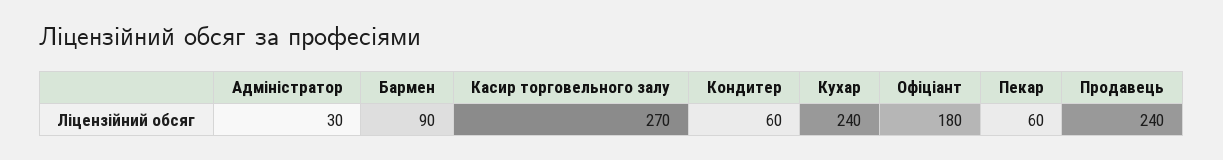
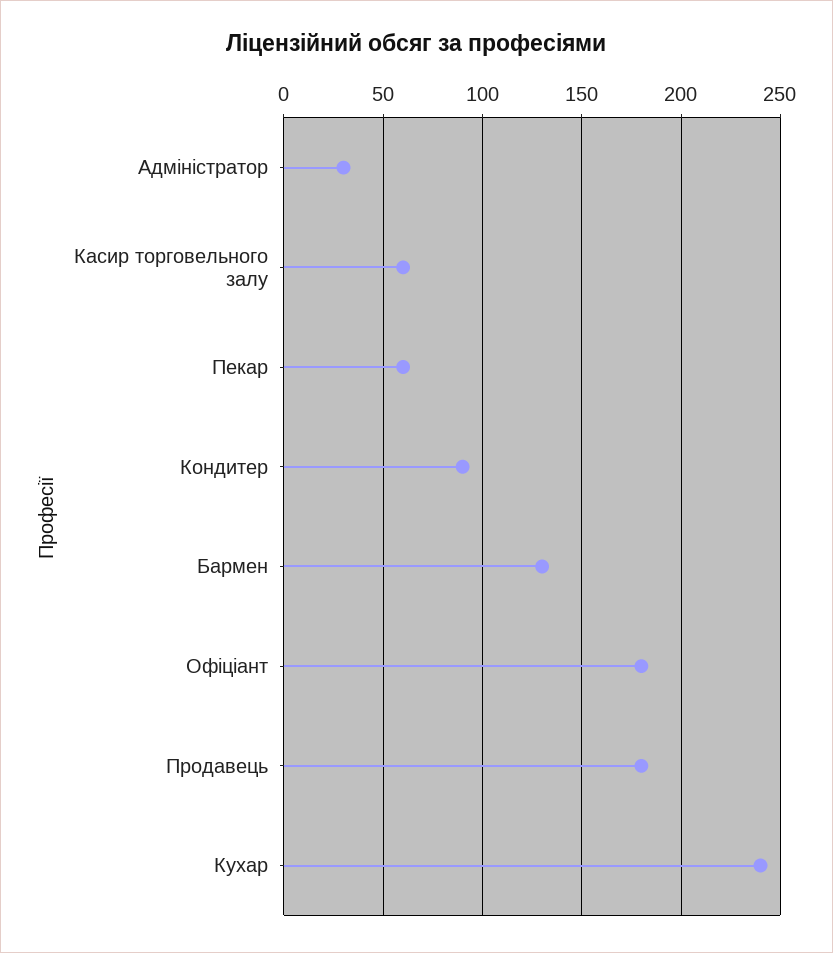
Бармен: 90 -> 130
Касир торговельного залу: 270 -> 60
Кондитер: 60 -> 90
Продавець: 240 -> 180

